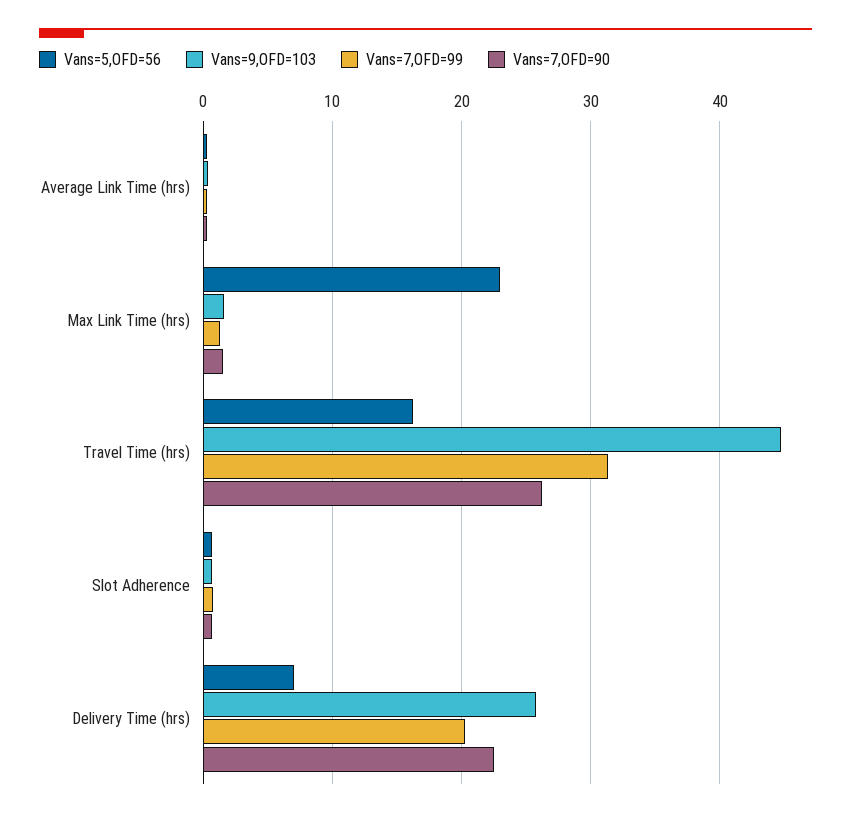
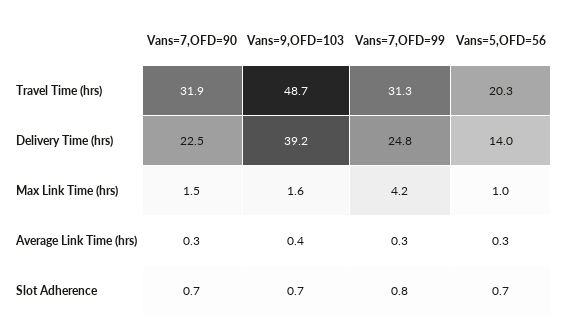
Vans=5,OFD=56, Max Link Time (hrs): 23 -> 1
Vans=7,OFD=99, Max Link Time (hrs): 1 -> 4.2
Vans=5,OFD=56, Travel Time (hrs): 16 -> 20.3
Vans=9,OFD=103, Travel Time (hrs): 45 -> 48.7
Vans=7,OFD=90, Travel Time (hrs): 26 -> 31.9
Vans=5,OFD=56, Delivery Time (hrs): 7 -> 14
Vans=9,OFD=103, Delivery Time (hrs): 26 -> 39.2
Vans=7,OFD=99, Delivery Time (hrs): 20 -> 24.8

